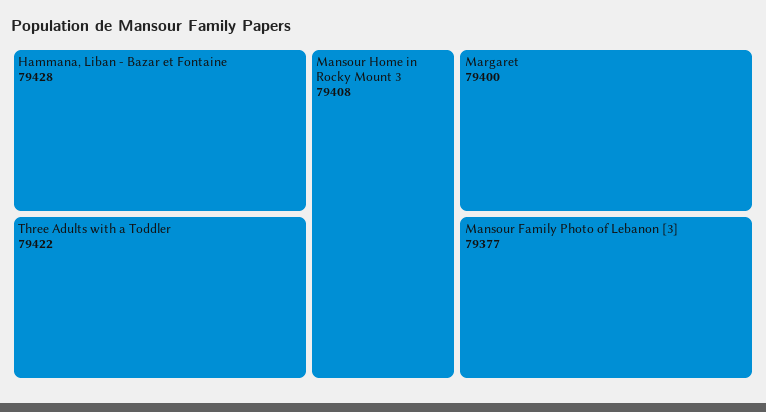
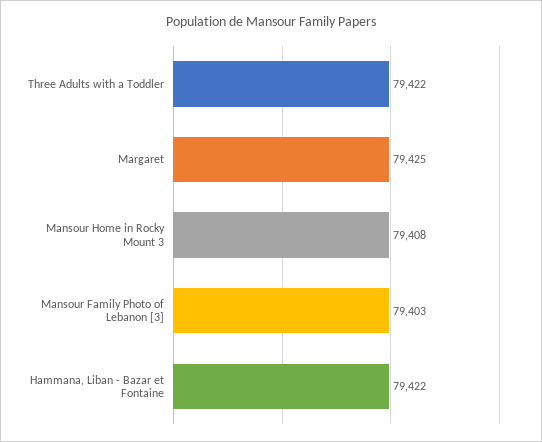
Hammana, Liban - Bazar et Fontaine: 79428 -> 79422
Margaret: 79400 -> 79425
Mansour Family Photo of Lebanon [3]: 79377 -> 79403

